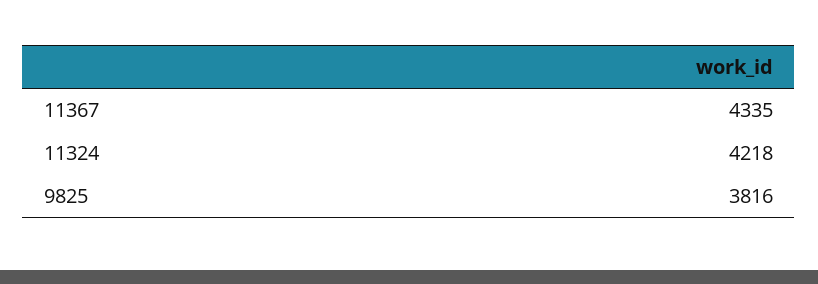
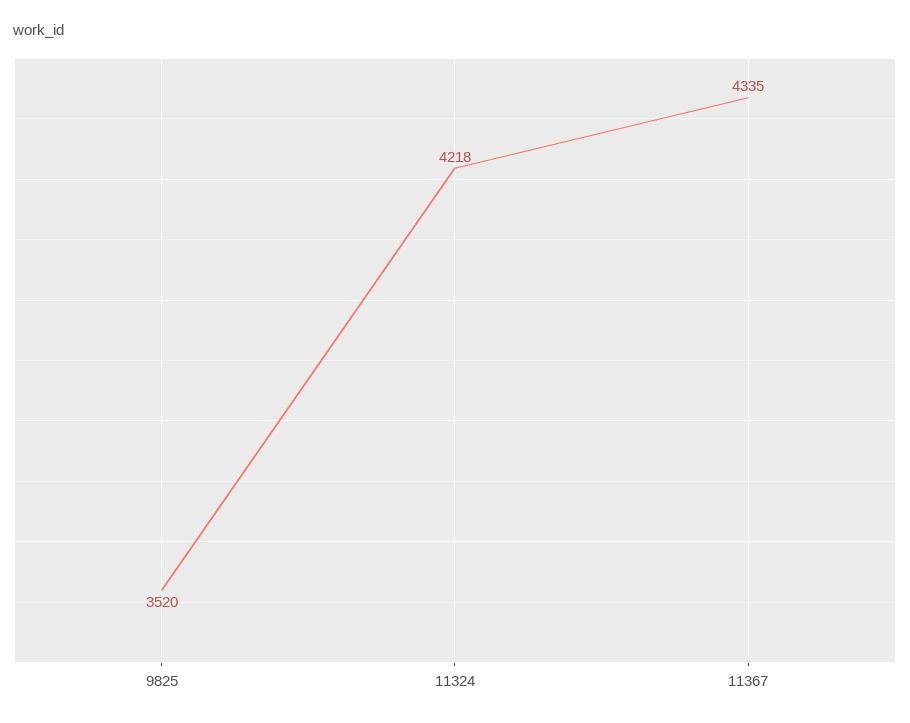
9825: 3816 -> 3520

